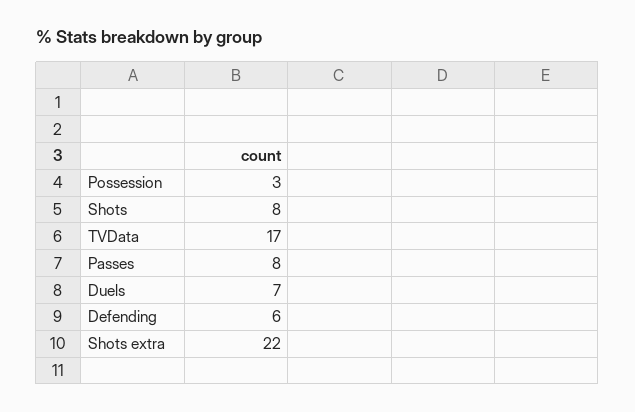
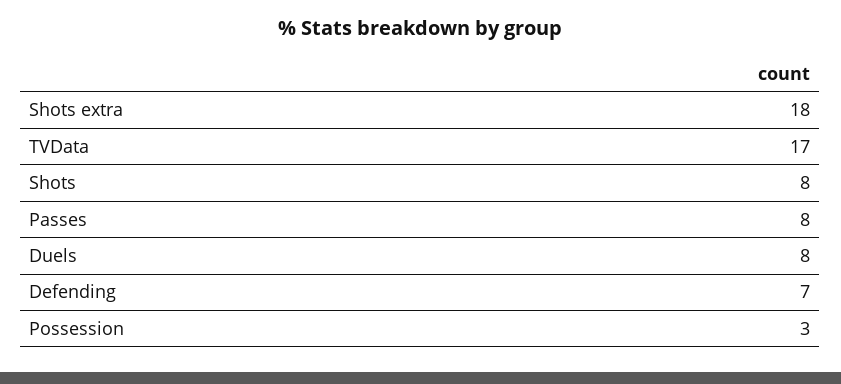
Duels: 7 -> 8
Defending: 6 -> 7
Shots extra: 22 -> 18

